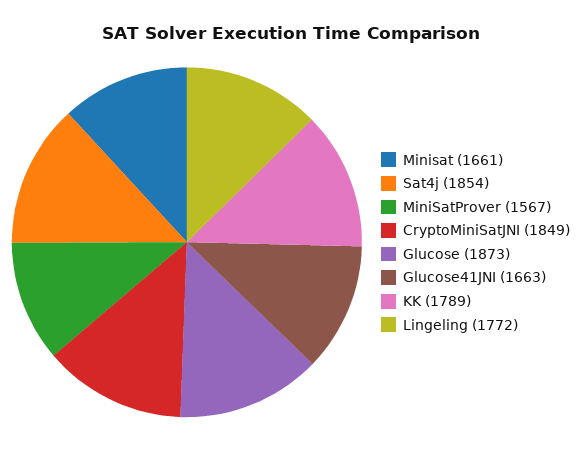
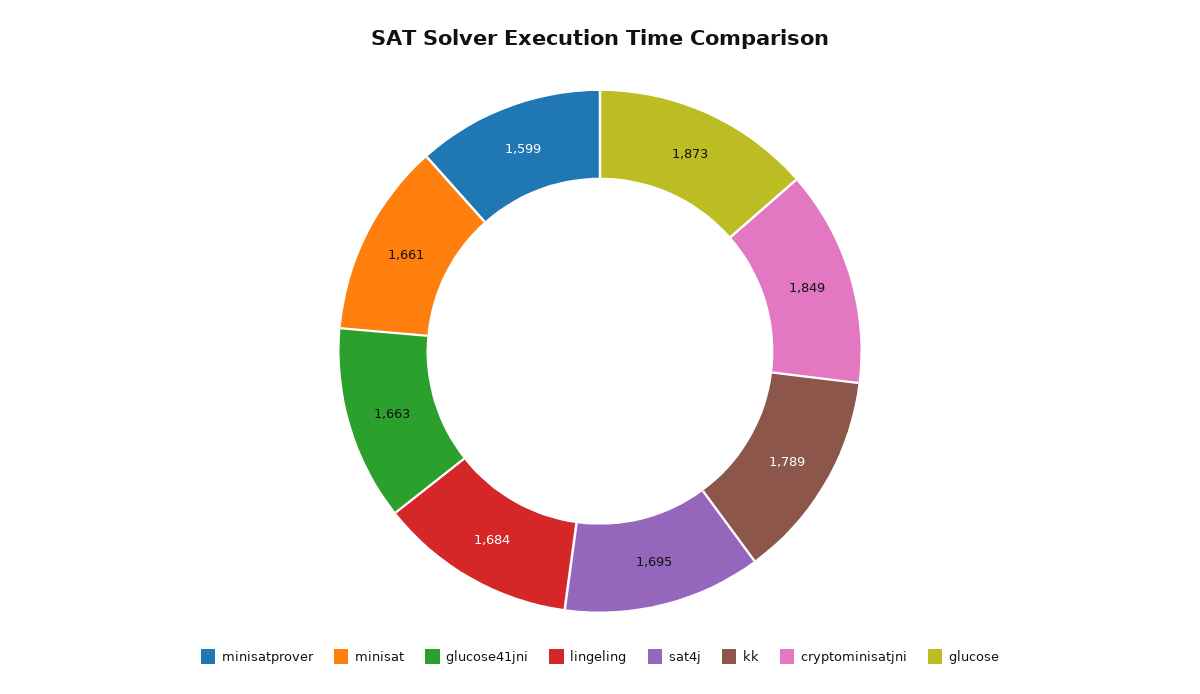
Sat4j: 1854 -> 1695
MiniSatProver: 1567 -> 1599
Lingeling: 1772 -> 1684

